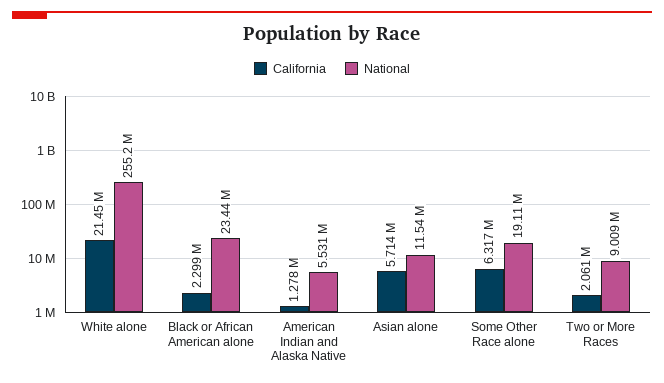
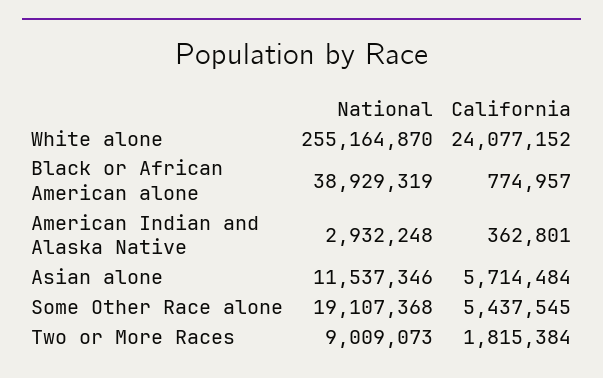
California, White alone: 21450000 -> 24077152
California, Black or African American alone: 2299000 -> 774957
National, Black or African American alone: 23440000 -> 38929319
California, American Indian and Alaska Native: 1278000 -> 362801
National, American Indian and Alaska Native: 5531000 -> 2932248
California, Some Other Race alone: 6317000 -> 5437545
California, Two or More Races: 2061000 -> 1815384

